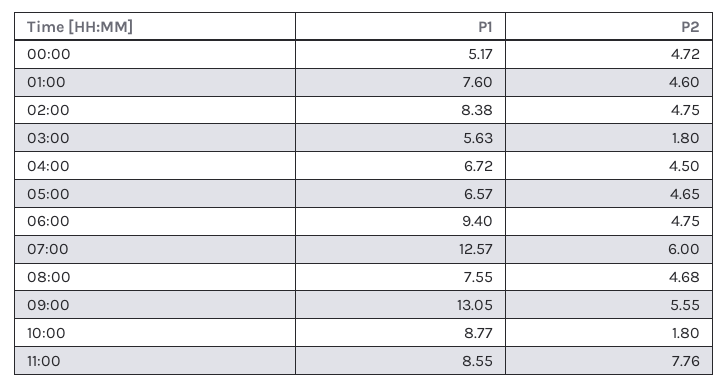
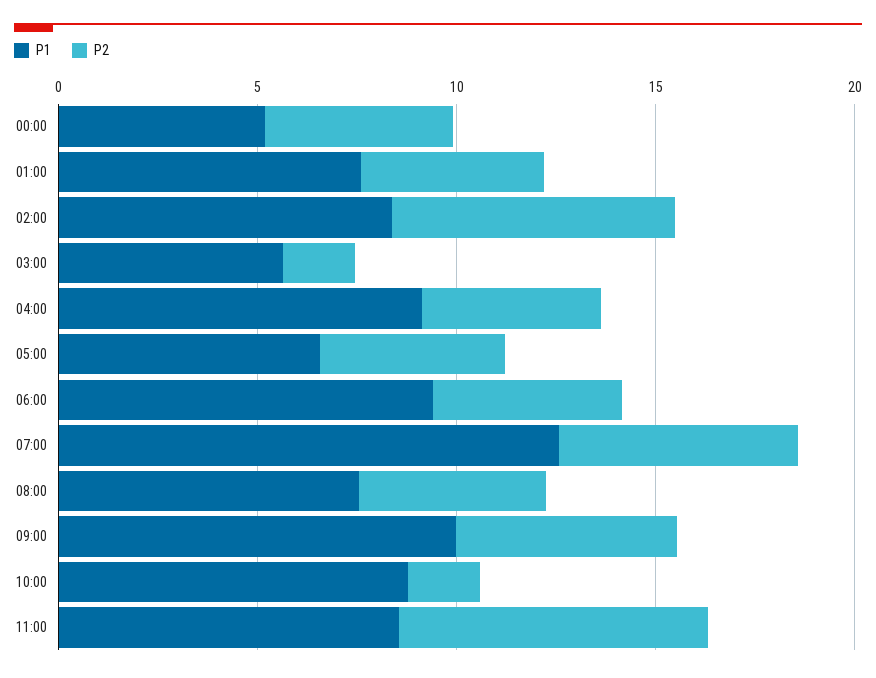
P2, 02:00: 4.75 -> 7
P1, 04:00: 6.72 -> 9
P1, 09:00: 13.05 -> 10

